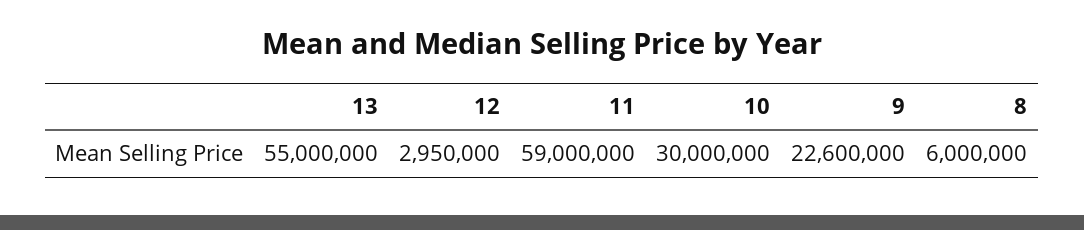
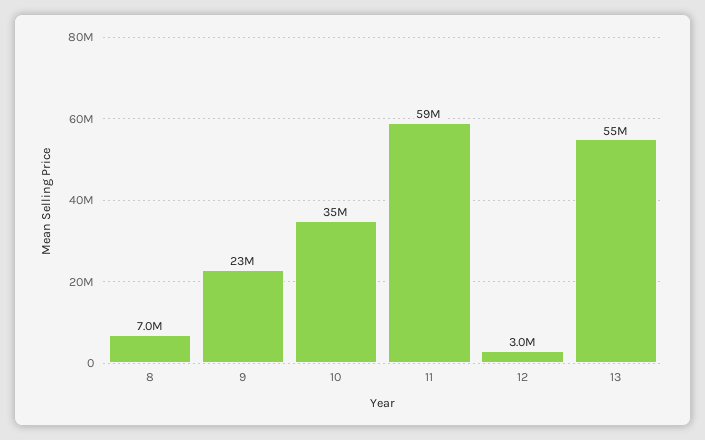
10: 30000000 -> 35000000
8: 6000000 -> 7000000

